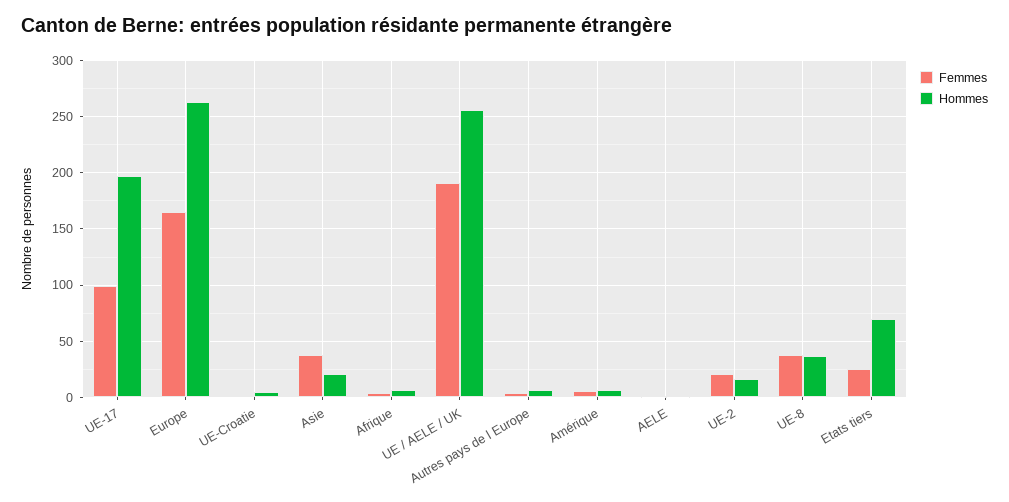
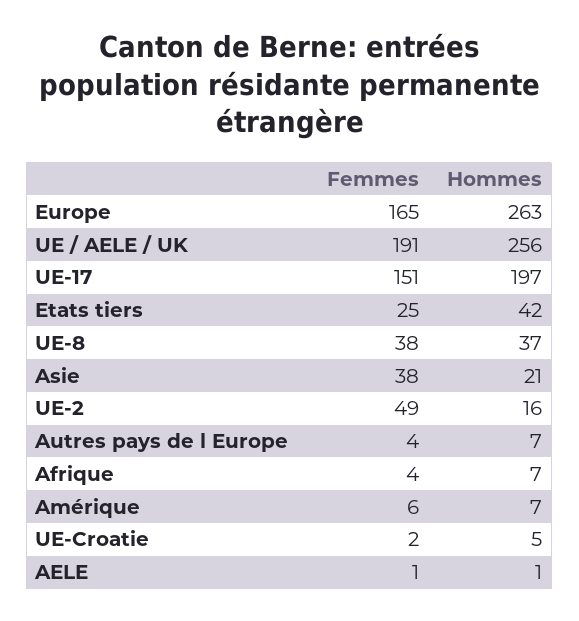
Femmes, UE-17: 100 -> 151
Femmes, UE-2: 20 -> 49
Hommes, Etats tiers: 70 -> 42

